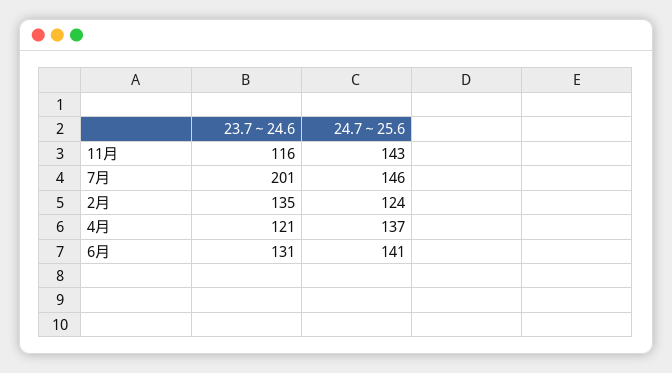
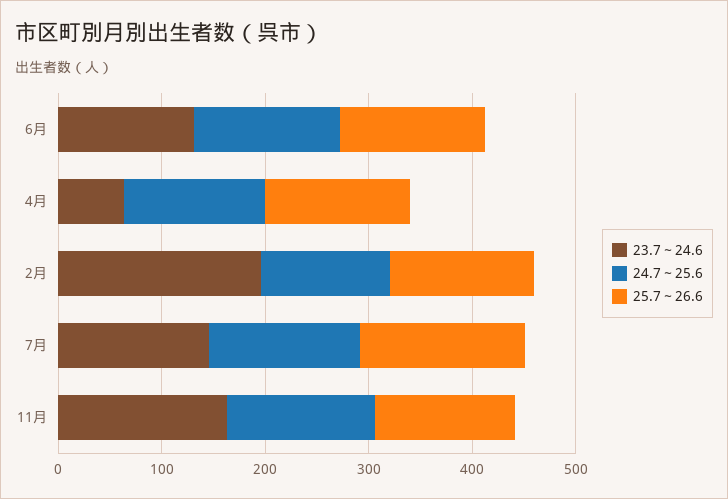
23.7～24.6, 11月: 116 -> 160
23.7～24.6, 7月: 201 -> 140
23.7～24.6, 2月: 135 -> 200
23.7～24.6, 4月: 121 -> 60
25.7～26.6, 6月: none -> 140
25.7～26.6, 4月: none -> 140
25.7～26.6, 2月: none -> 140
25.7～26.6, 7月: none -> 160
25.7～26.6, 11月: none -> 140

